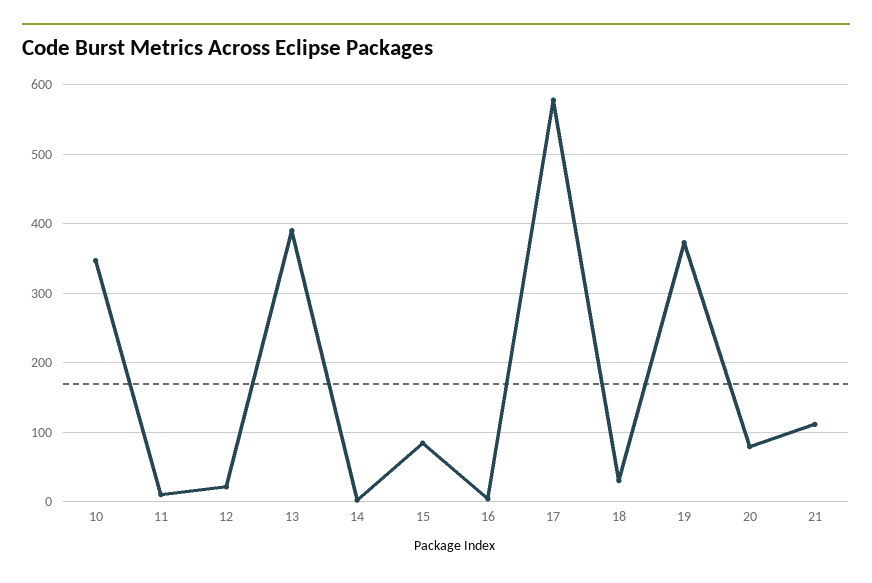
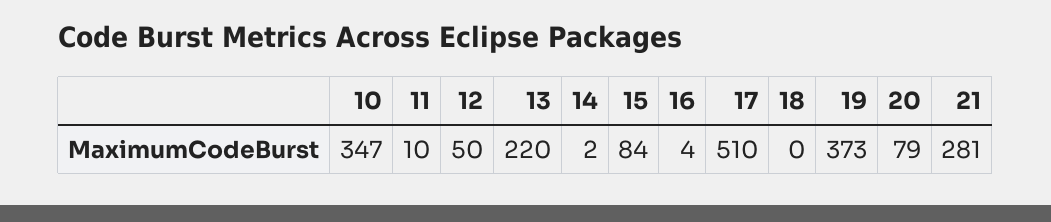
12: 20 -> 50
13: 390 -> 220
17: 580 -> 510
18: 30 -> 0
21: 110 -> 281

